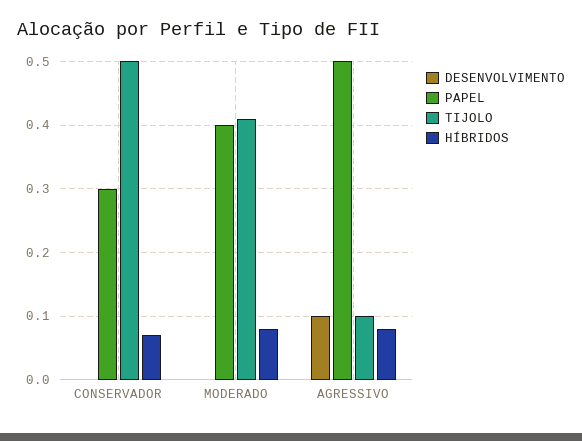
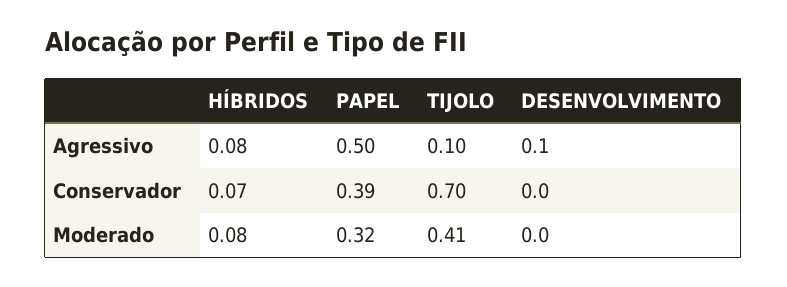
PAPEL, CONSERVADOR: 0.3 -> 0.39
TIJOLO, CONSERVADOR: 0.5 -> 0.7
PAPEL, MODERADO: 0.4 -> 0.32

